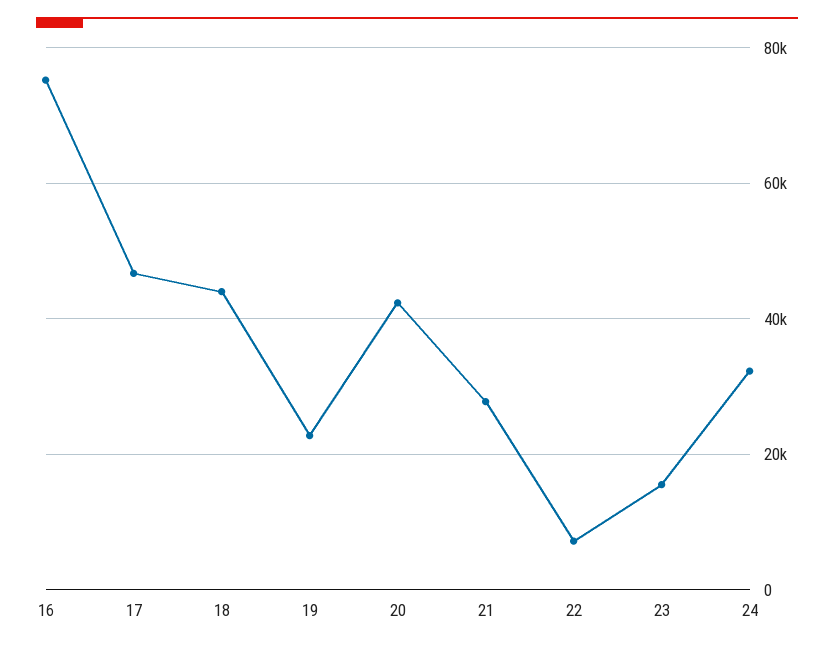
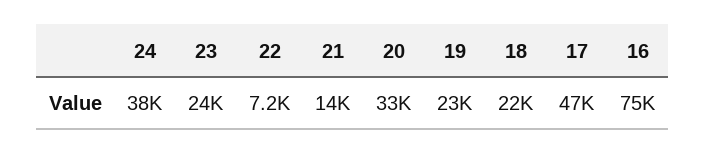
18: 44000 -> 22000
20: 42000 -> 33000
21: 28000 -> 14000
23: 16000 -> 24000
24: 32000 -> 38000

